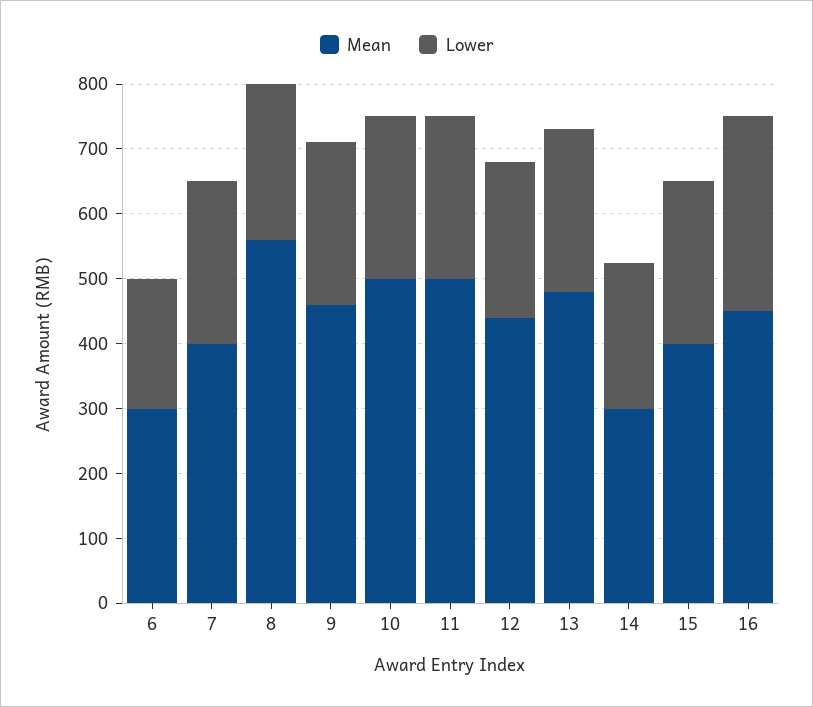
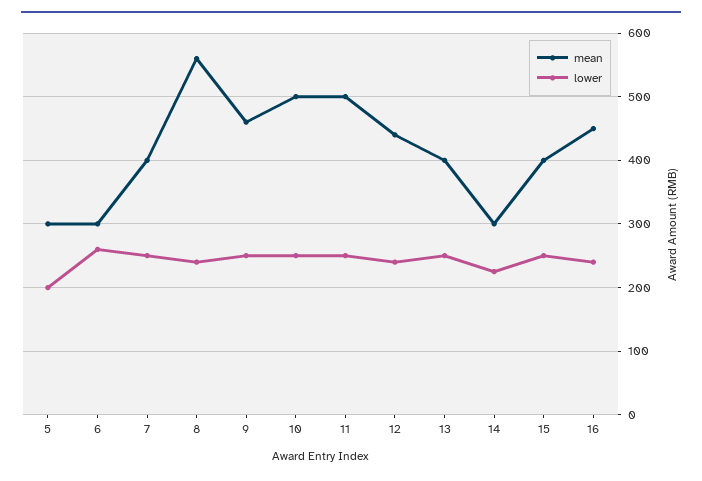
Lower, 6: 200 -> 260
Mean, 13: 480 -> 400
Lower, 16: 300 -> 240
Mean, 5: none -> 300
Lower, 5: none -> 200

